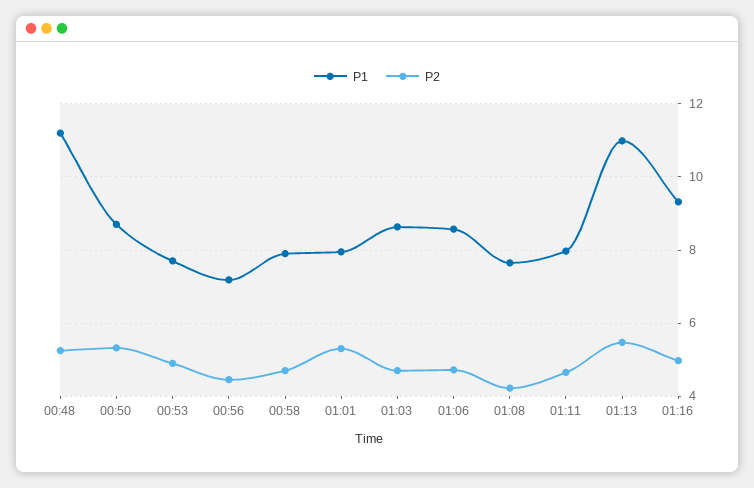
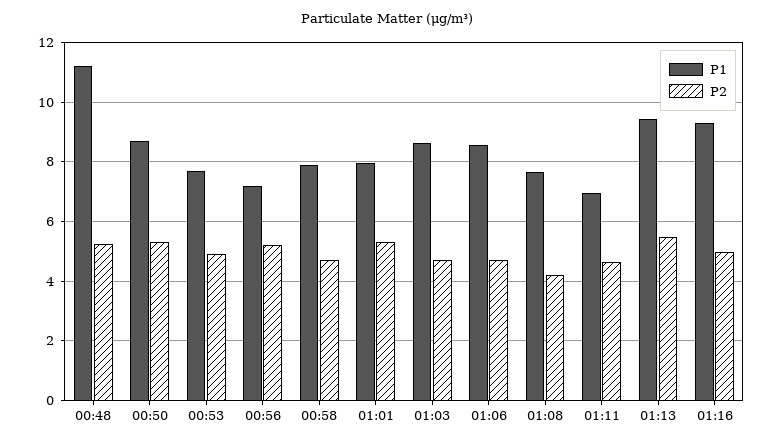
P2, 00:56: 4.4 -> 5.25
P1, 01:11: 8 -> 7
P1, 01:13: 11 -> 9.5

